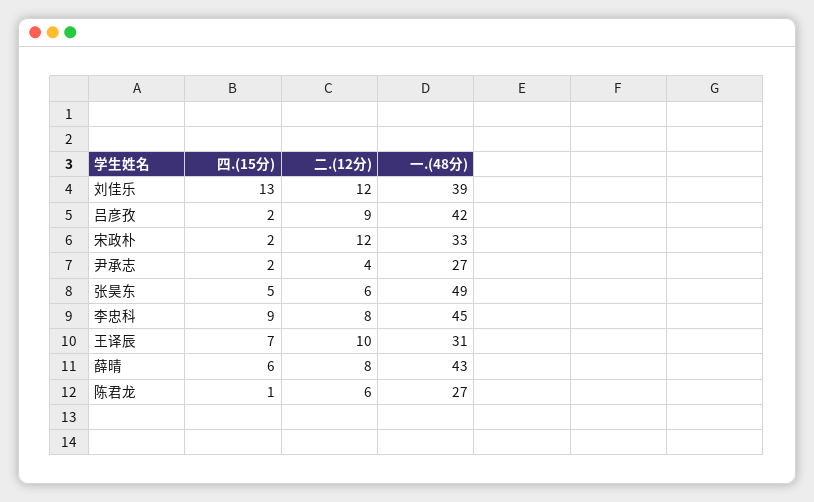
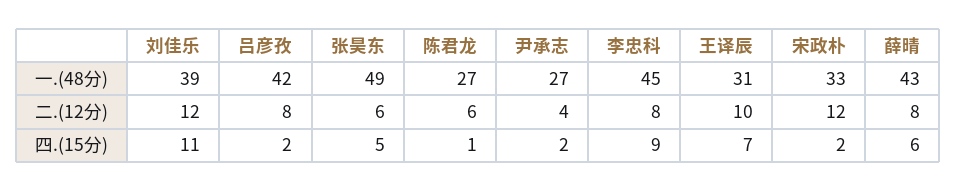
四.(15分), 刘佳乐: 13 -> 11
二.(12分), 吕彦孜: 9 -> 8

